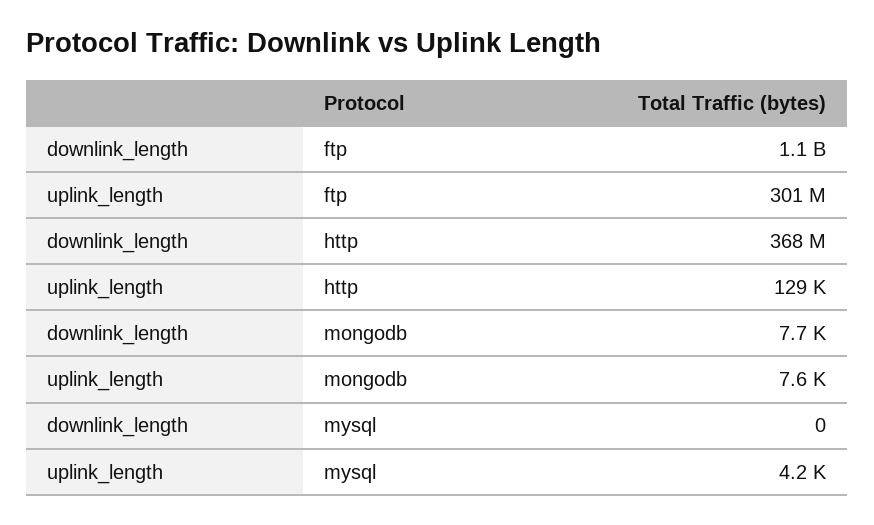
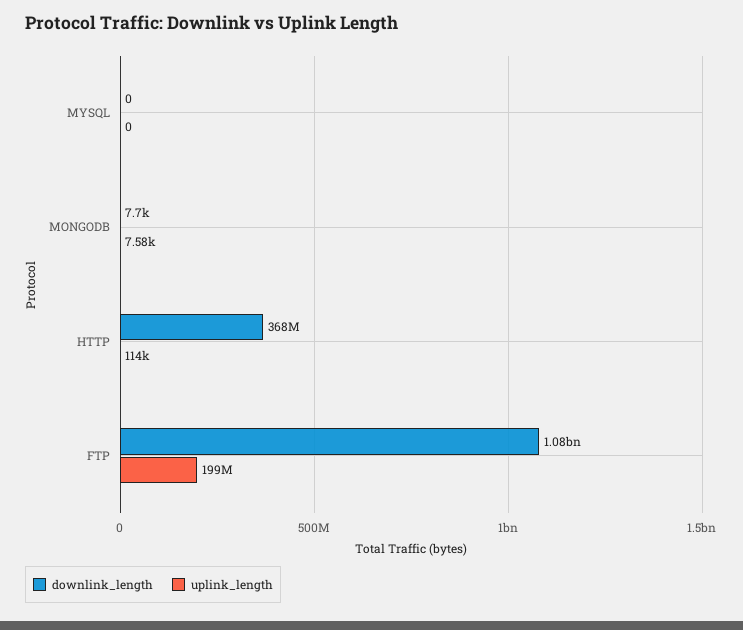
uplink_length, ftp: 301000000 -> 199000000
uplink_length, http: 129000 -> 114000
uplink_length, mysql: 4200 -> 0

